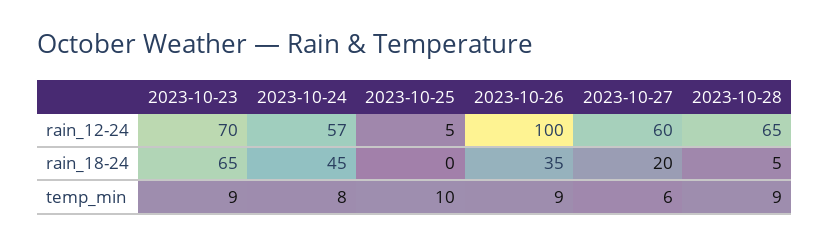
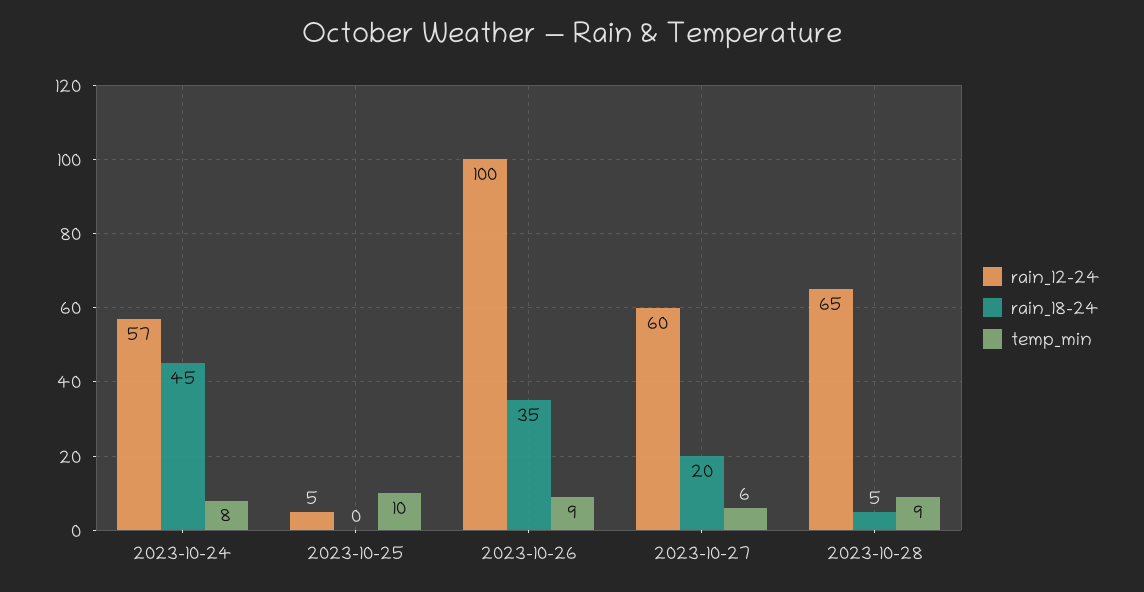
rain_12-24, 2023-10-23: 70 -> none
rain_18-24, 2023-10-23: 65 -> none
temp_min, 2023-10-23: 9 -> none

